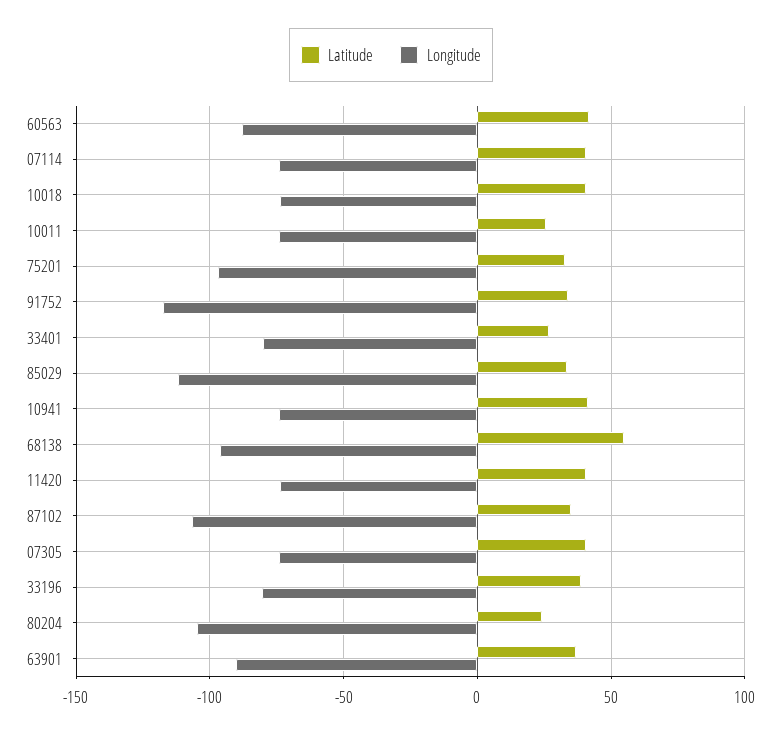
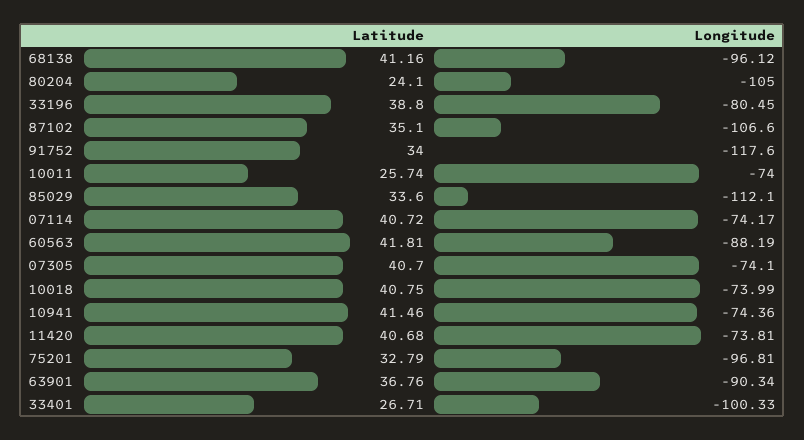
Longitude, 33401: -80 -> -100.33
Latitude, 68138: 55 -> 41.16

